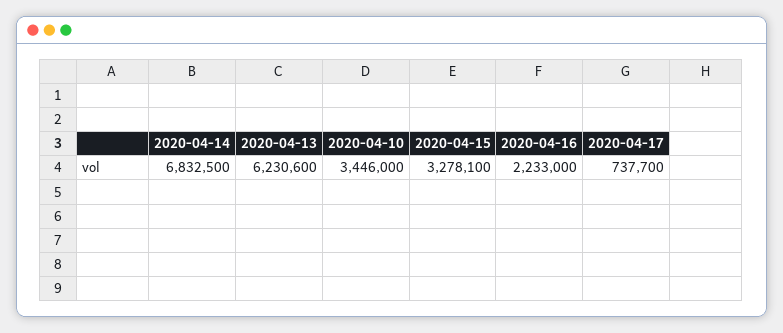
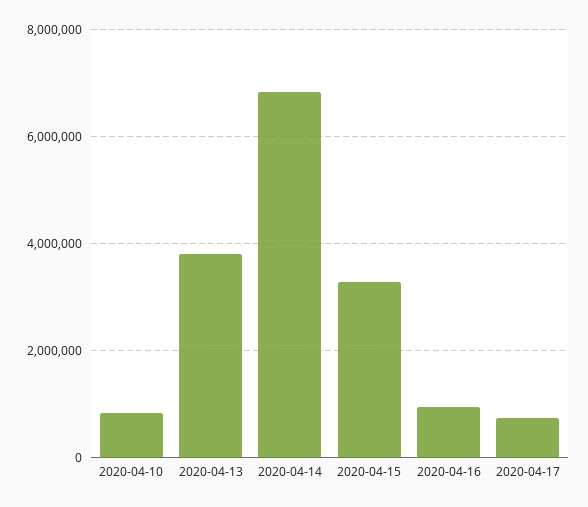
2020-04-13: 6230600 -> 3800000
2020-04-10: 3446000 -> 800000
2020-04-16: 2233000 -> 1000000

